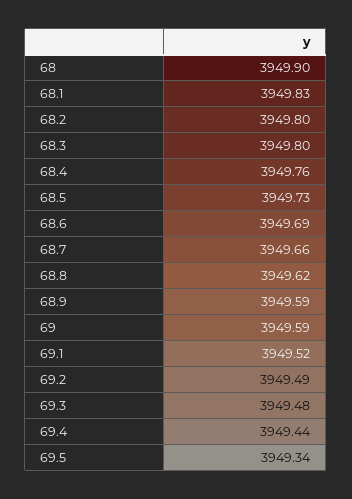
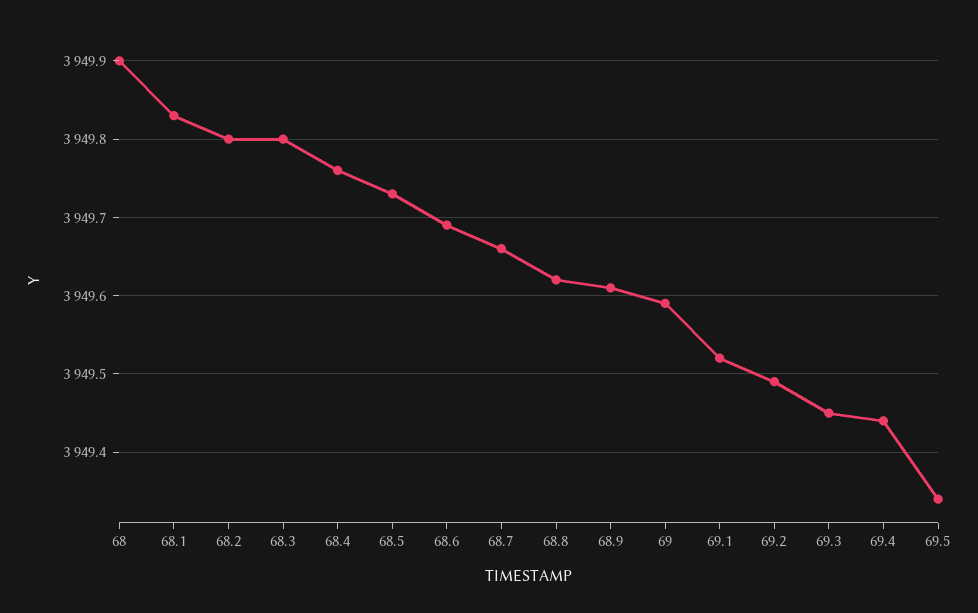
68.9: 3949.59 -> 3949.61
69.3: 3949.48 -> 3949.45

